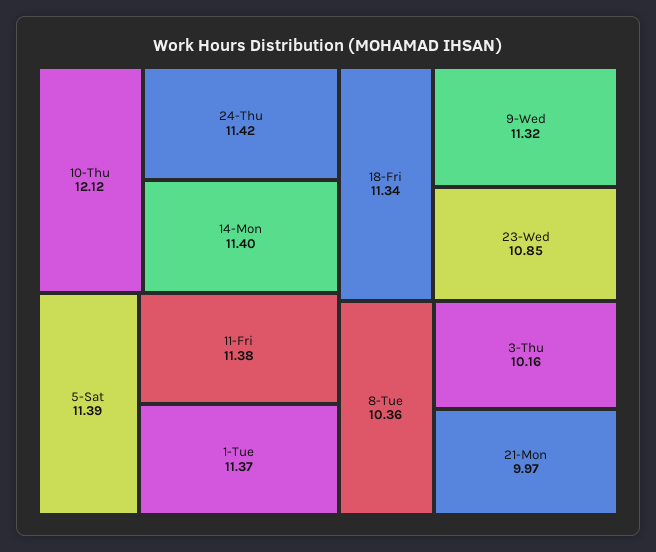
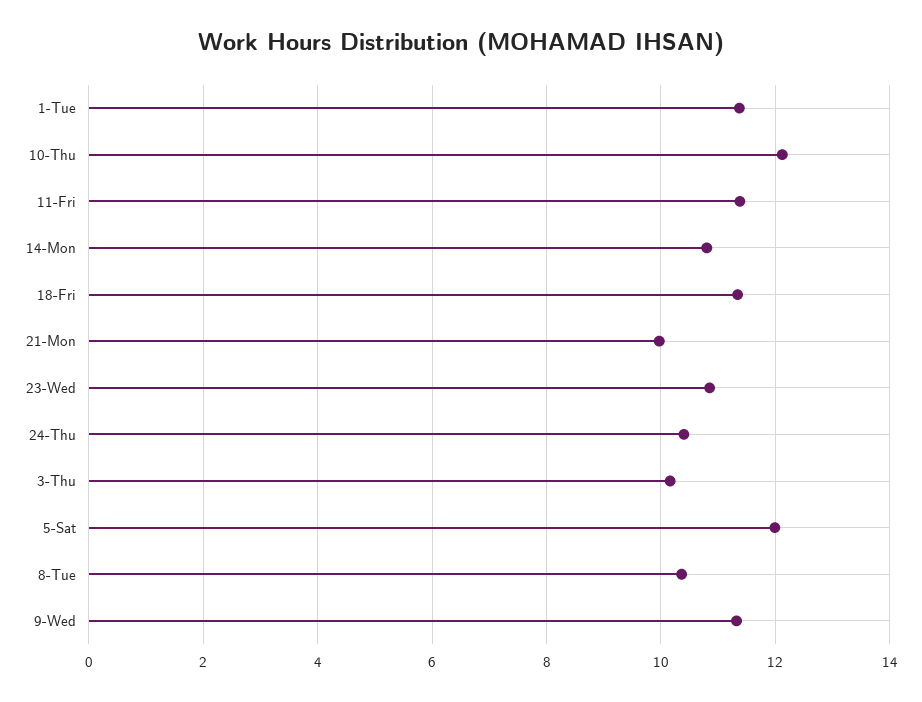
24-Thu: 11.42 -> 10.4
14-Mon: 11.4 -> 10.8
5-Sat: 11.39 -> 12

